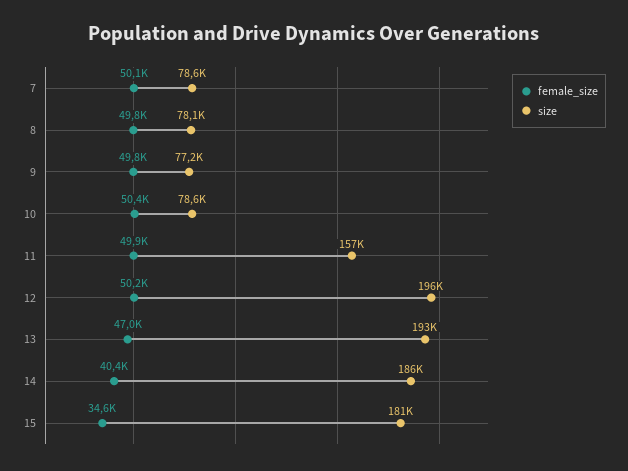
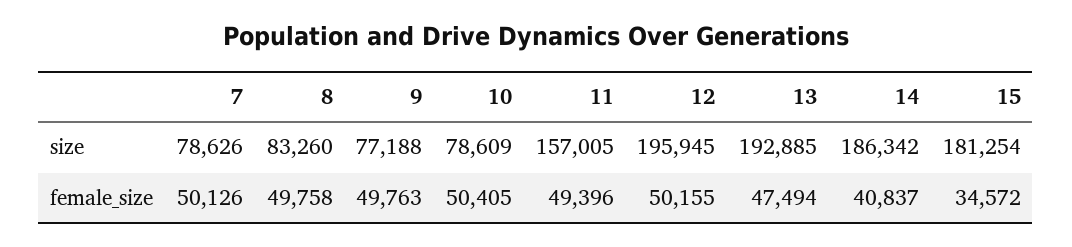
size, 8: 78100 -> 83260
female_size, 11: 49900 -> 49396
female_size, 13: 47000 -> 47494
female_size, 14: 40400 -> 40837

